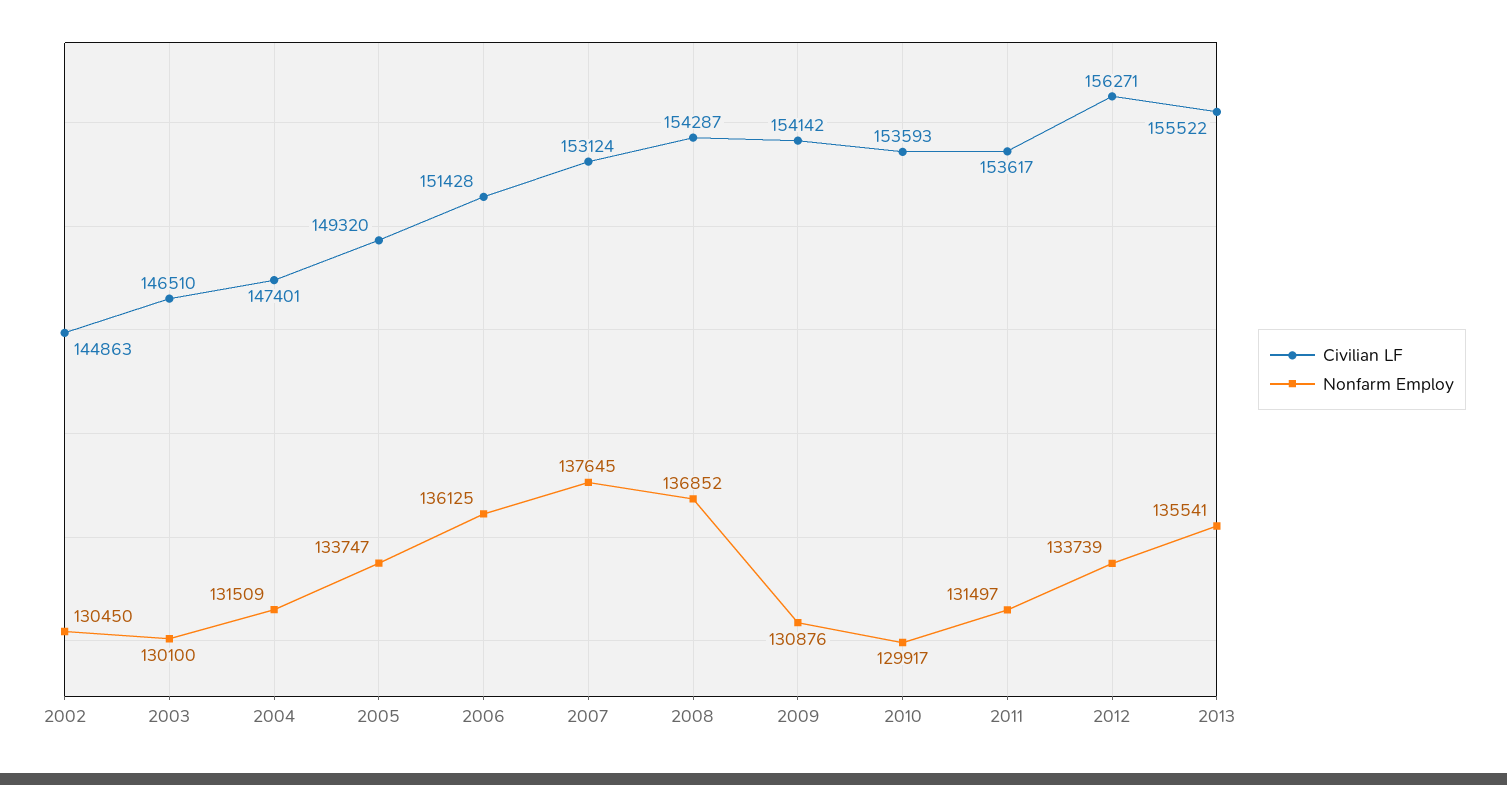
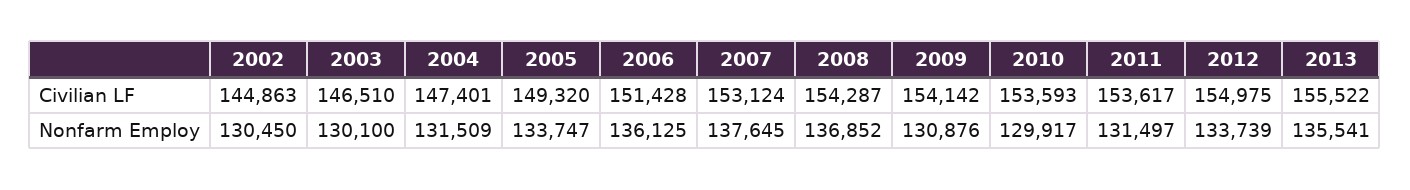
Civilian LF, 2012: 156271 -> 154975

